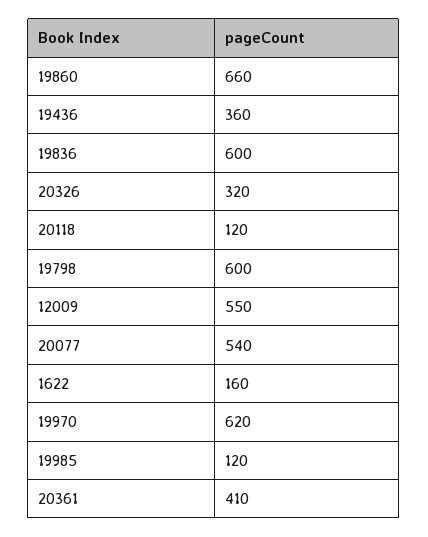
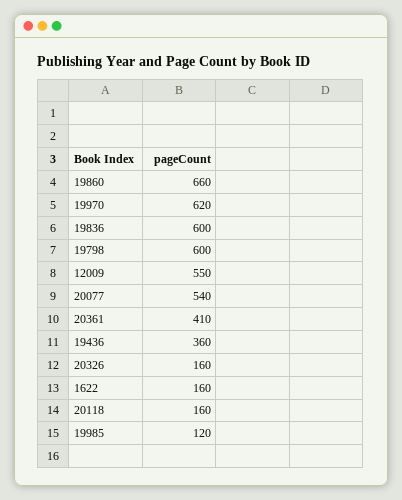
20326: 320 -> 160
20118: 120 -> 160

